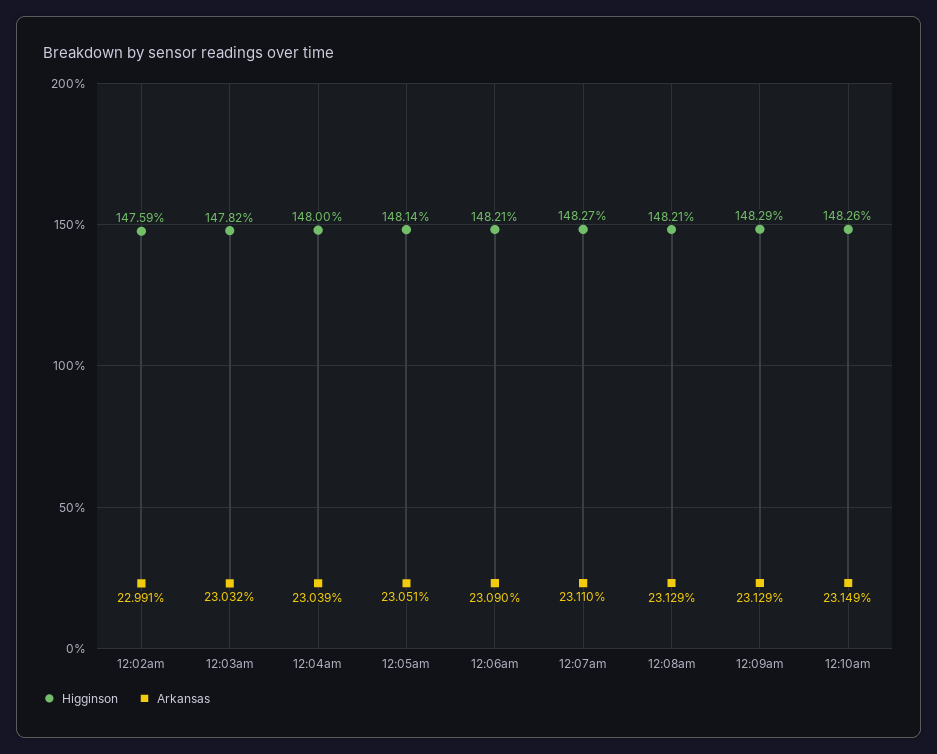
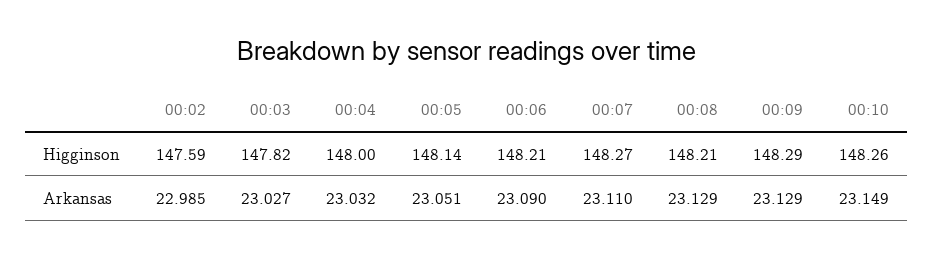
Arkansas, 12:02am: 22.991 -> 22.985
Arkansas, 12:03am: 23.032 -> 23.027
Arkansas, 12:04am: 23.039 -> 23.032

